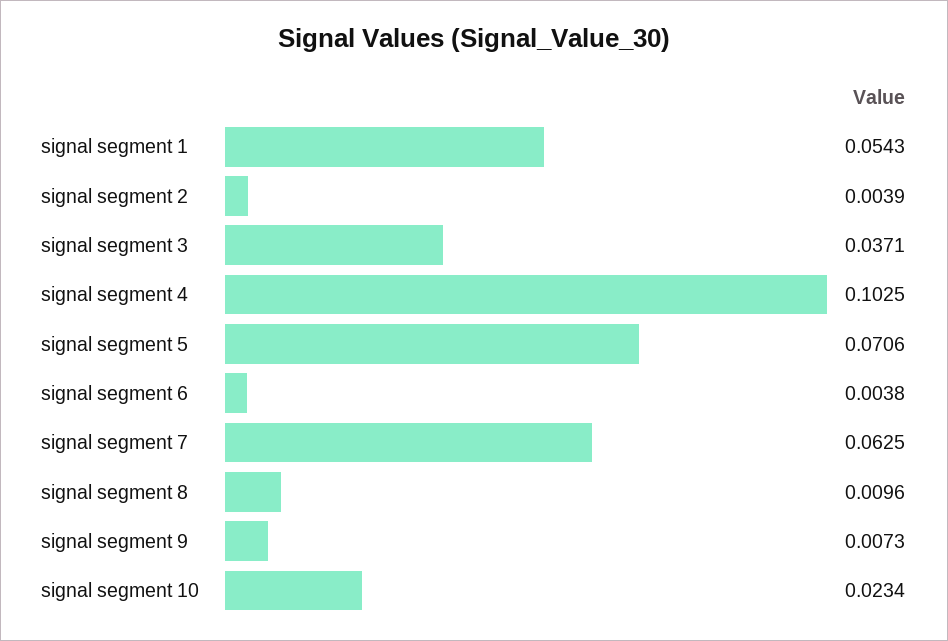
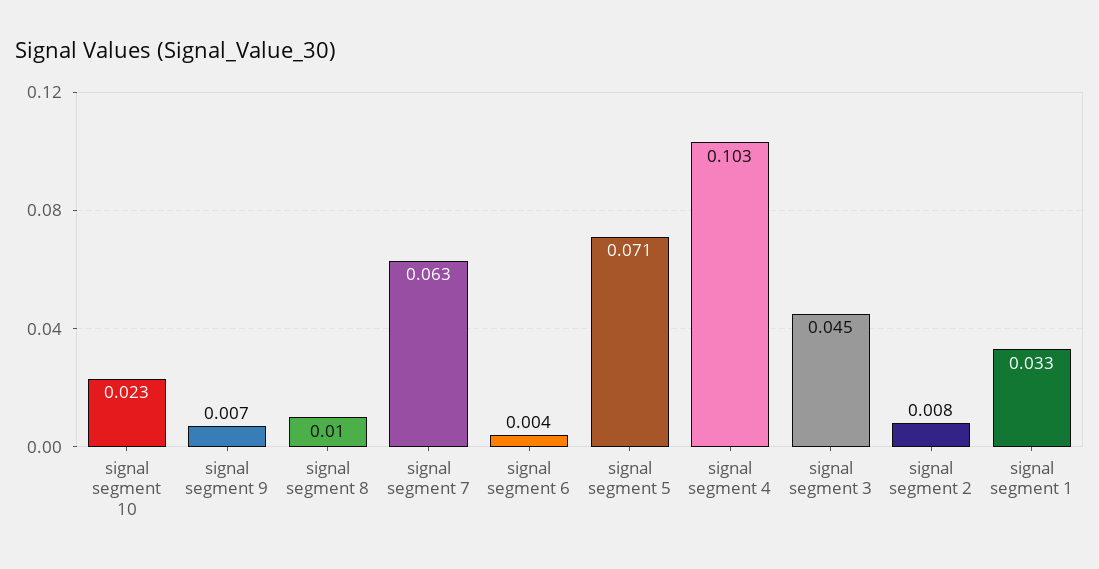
signal segment 1: 0.0543 -> 0.033
signal segment 2: 0.0039 -> 0.008
signal segment 3: 0.0371 -> 0.045

